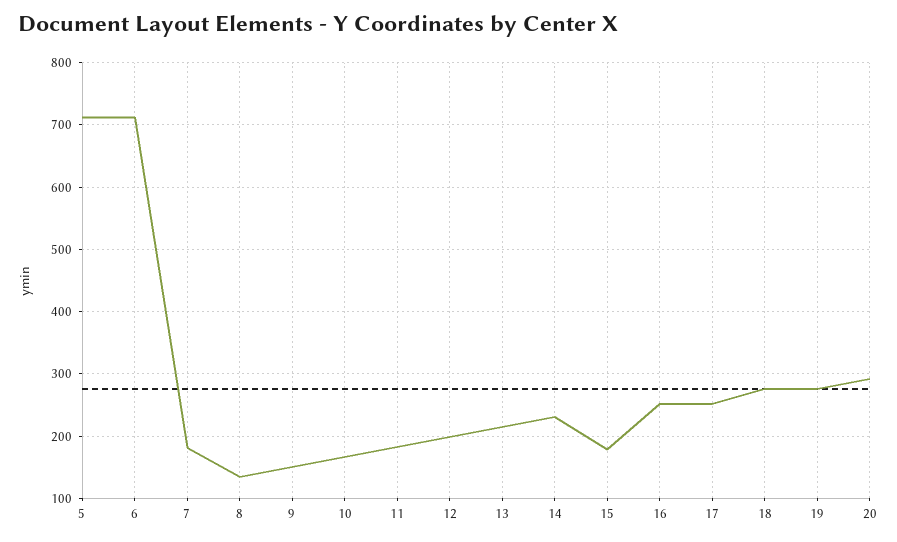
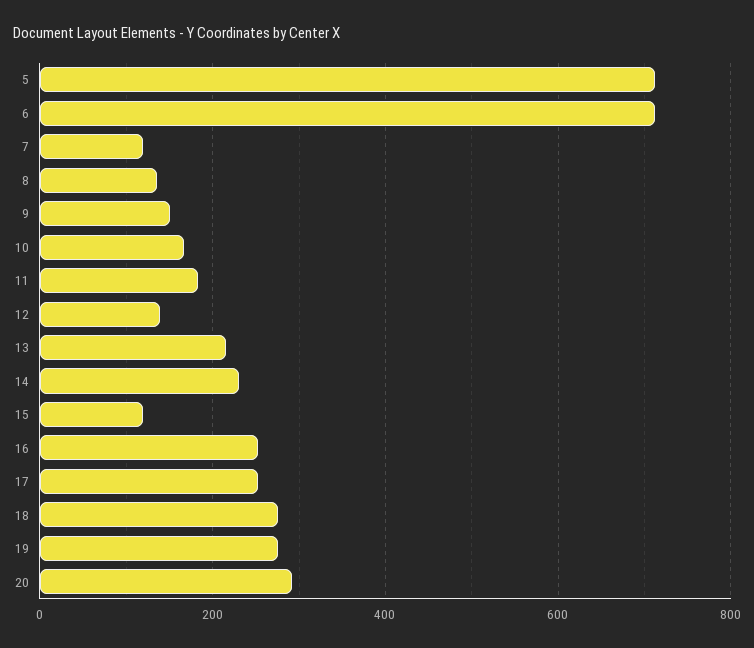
7: 180 -> 120
12: 200 -> 140
15: 180 -> 120

